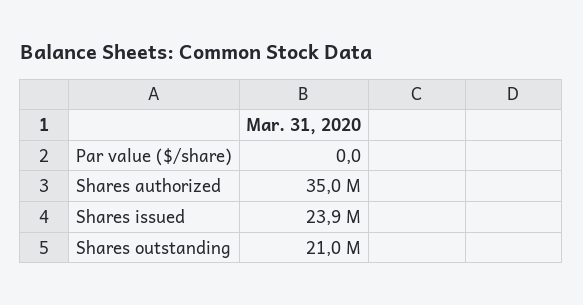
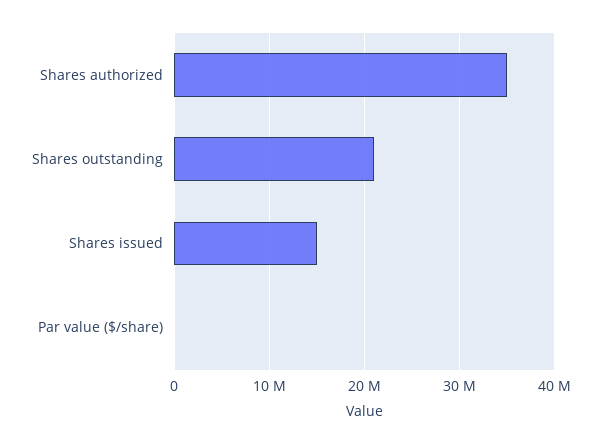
Shares issued: 23900000 -> 15000000

